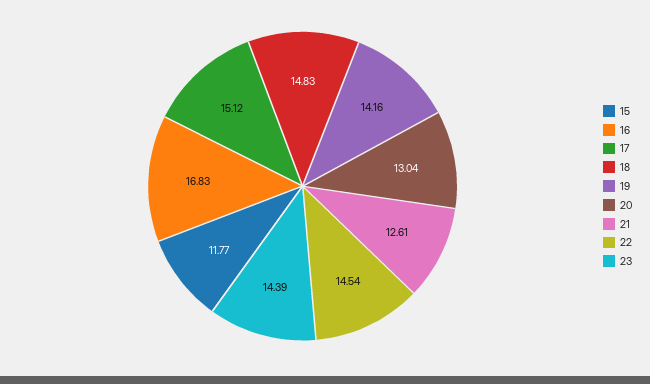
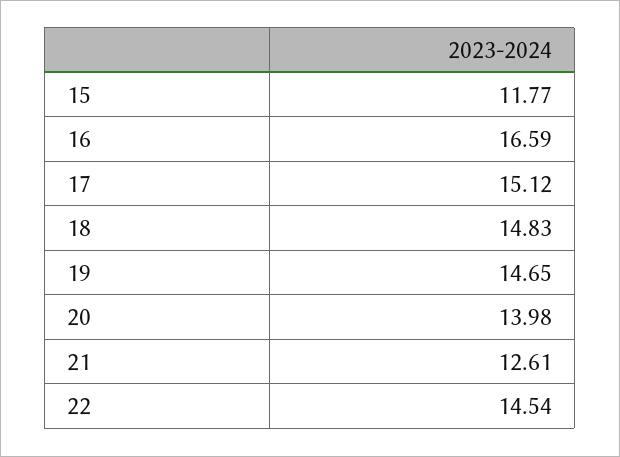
16: 16.83 -> 16.59
19: 14.16 -> 14.65
20: 13.04 -> 13.98
23: 14.39 -> none

